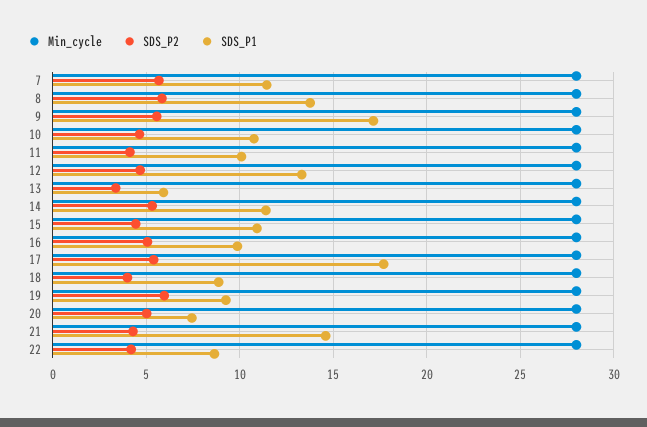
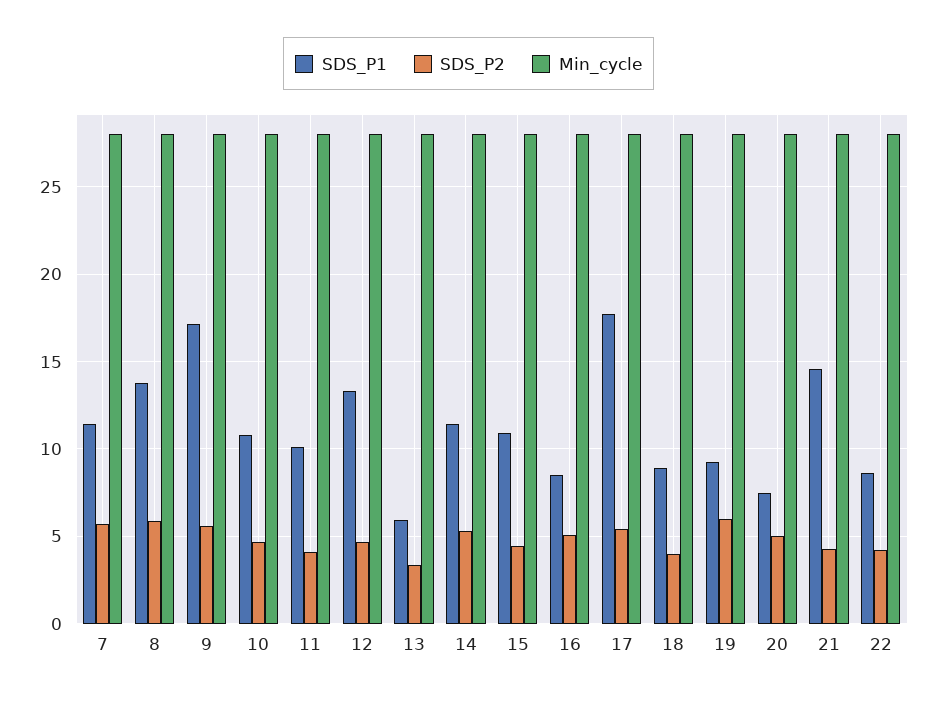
SDS_P1, 16: 10 -> 8.5

